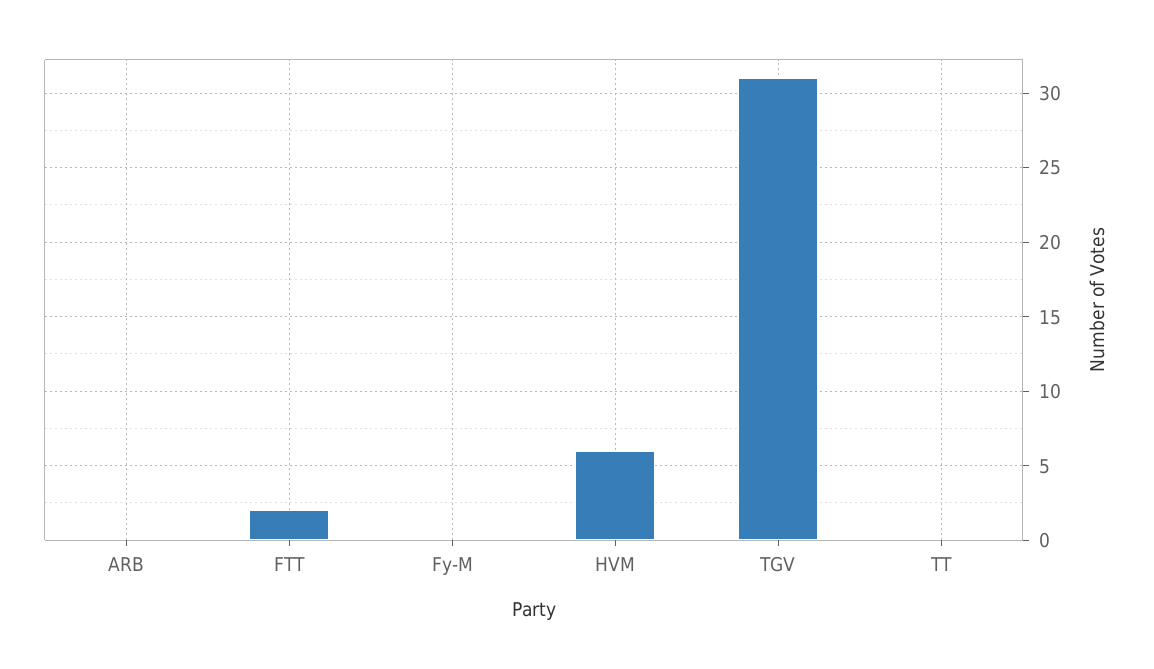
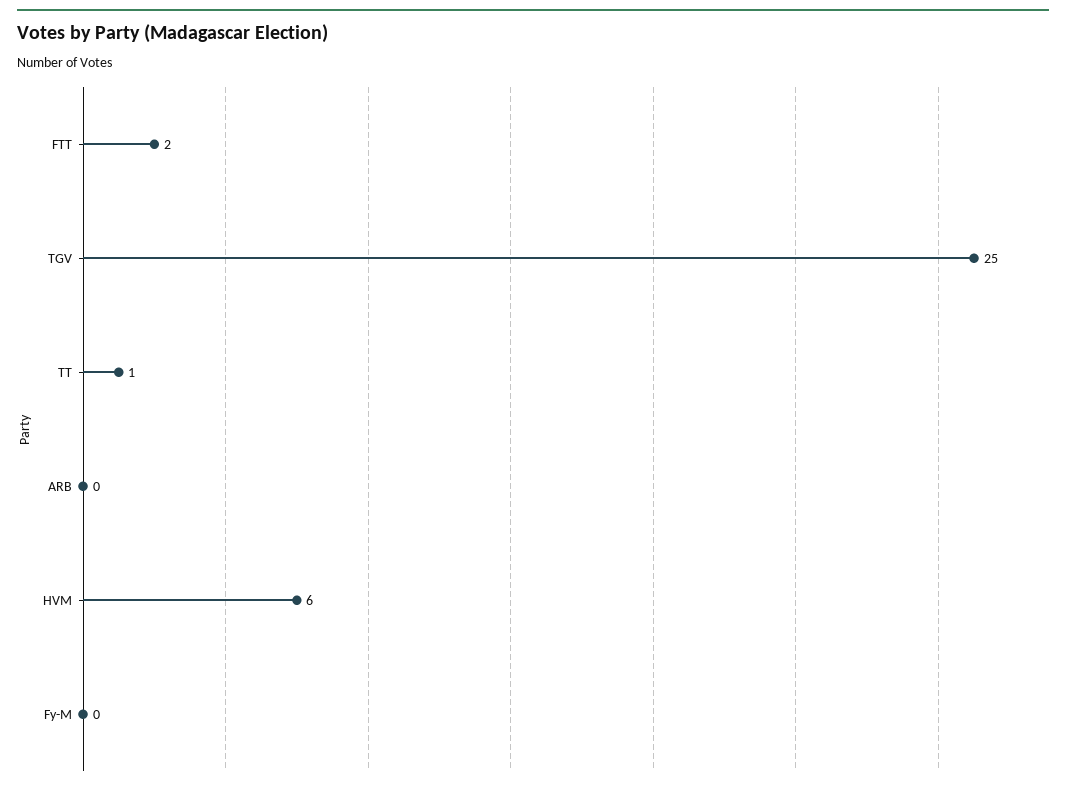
TGV: 31 -> 25
TT: 0 -> 1

